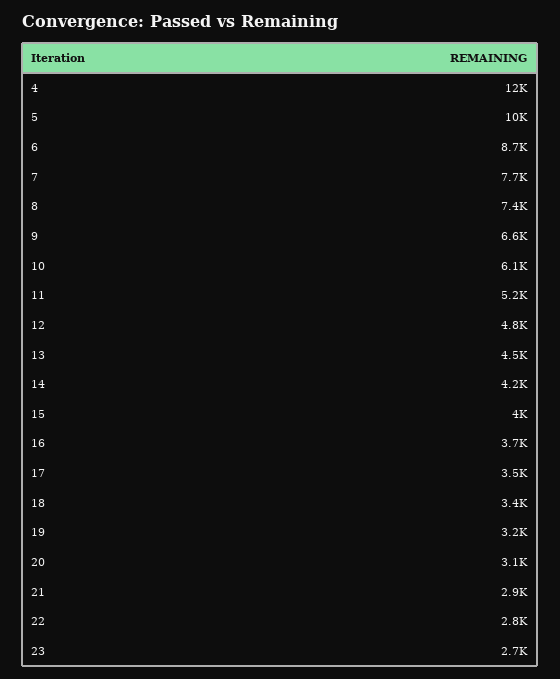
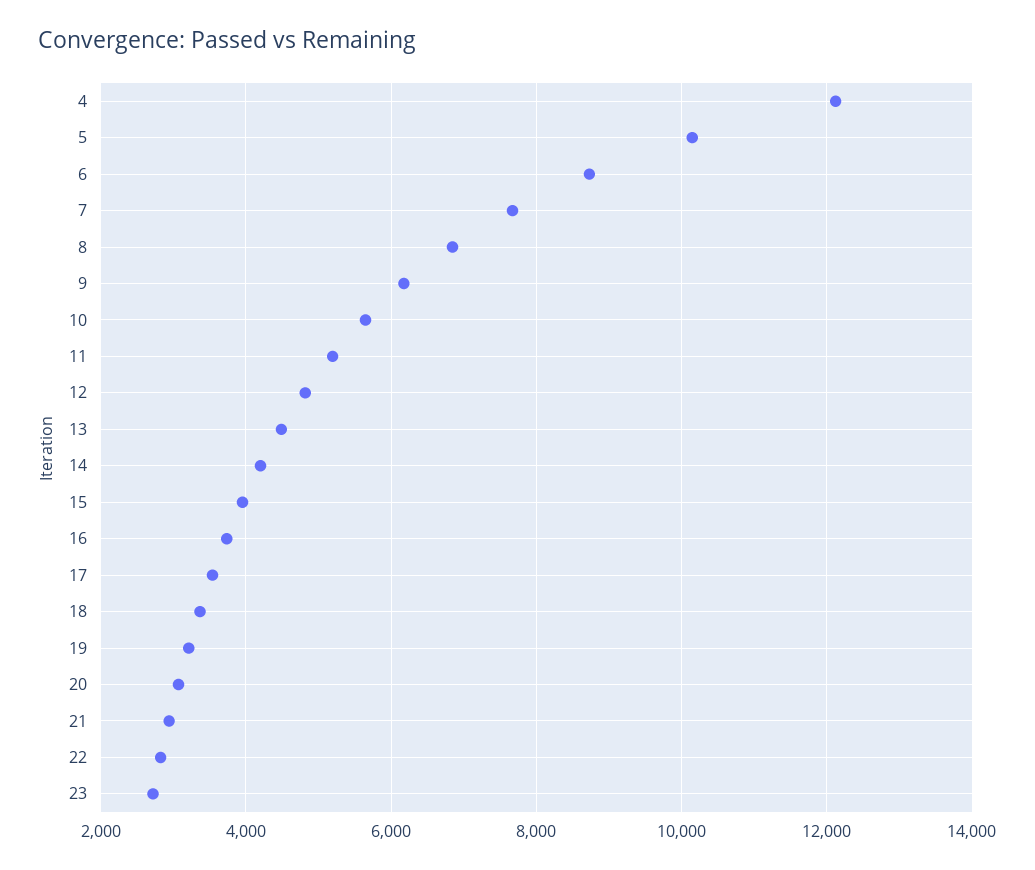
8: 7400 -> 6800
9: 6600 -> 6200
10: 6100 -> 5600

